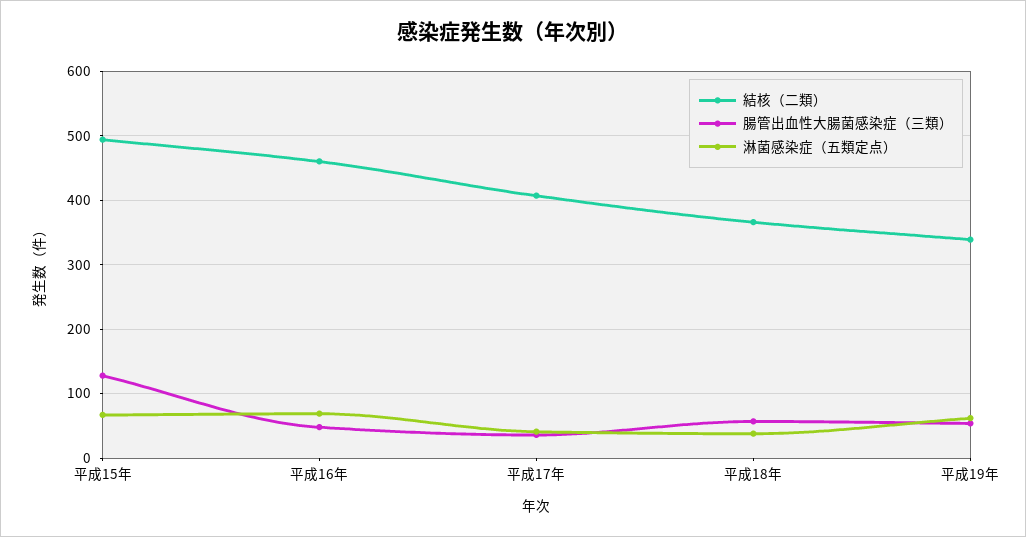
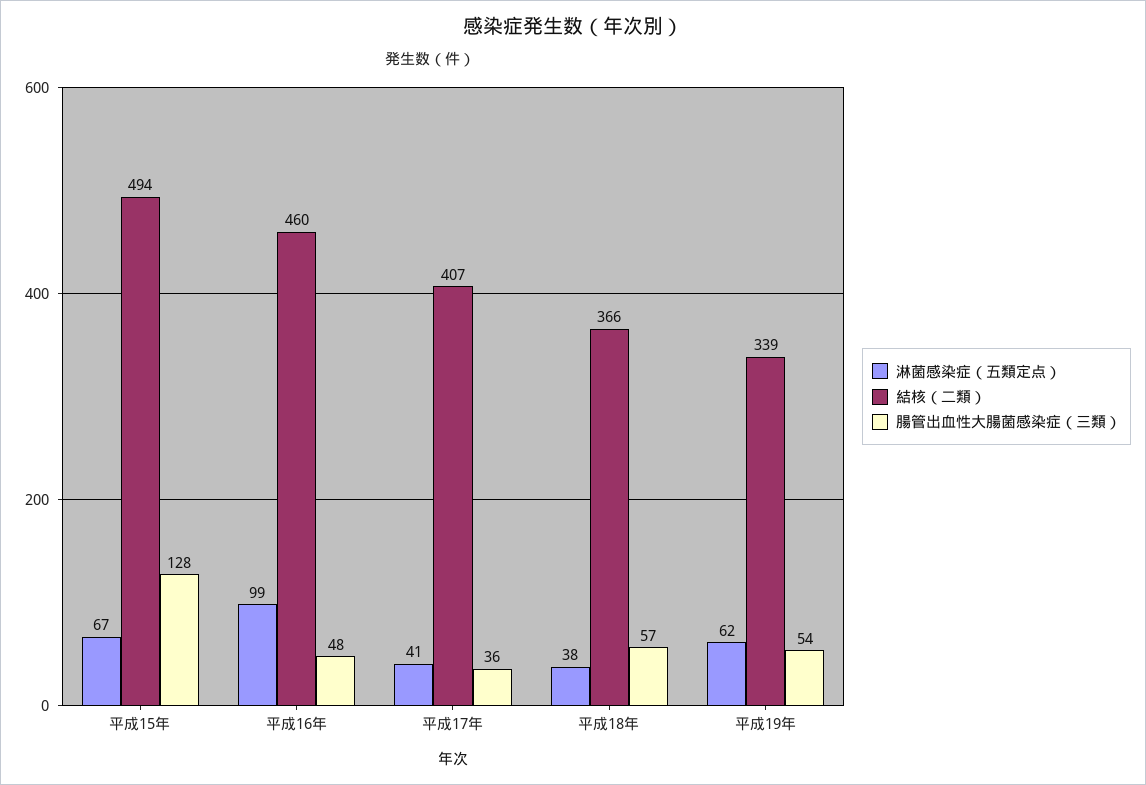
淋菌感染症（五類定点）, 平成16年: 70 -> 99

